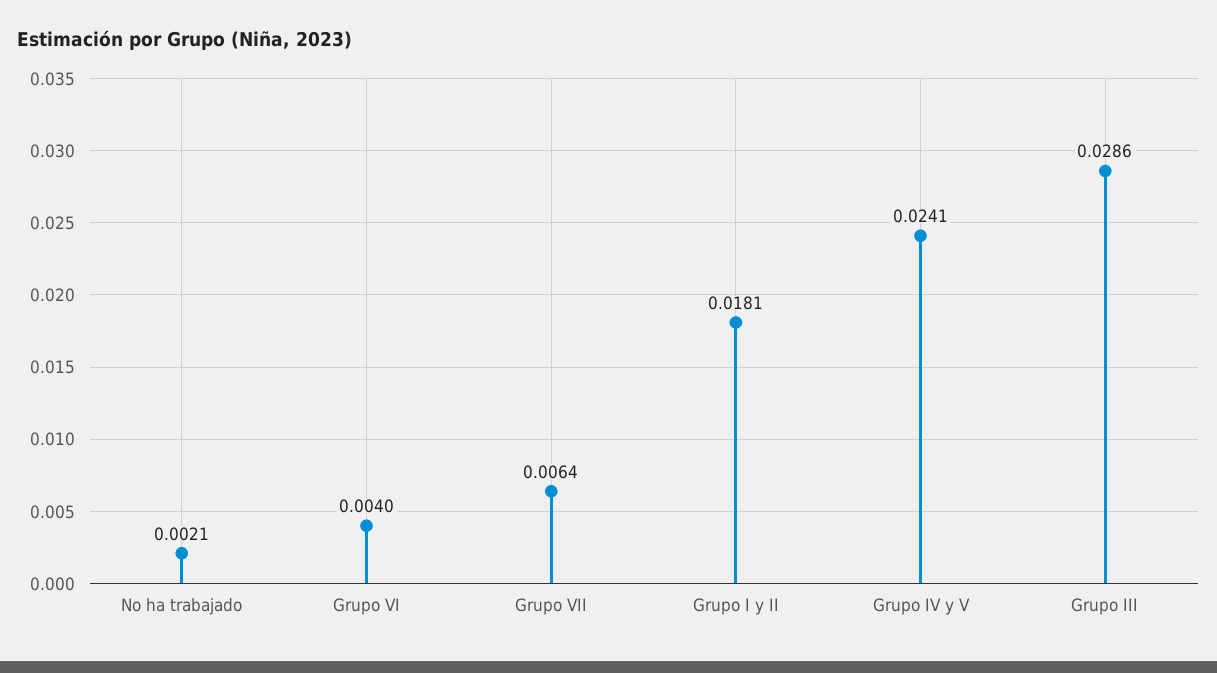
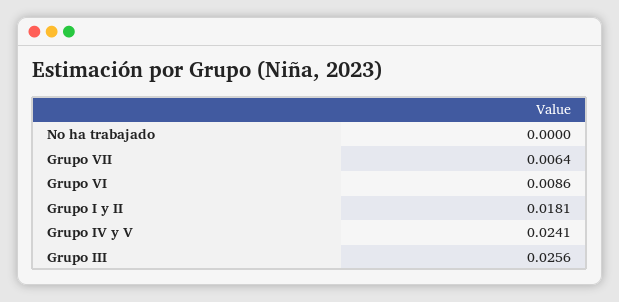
No ha trabajado: 0.0021 -> 0
Grupo VI: 0.004 -> 0.0086
Grupo III: 0.0286 -> 0.0256

